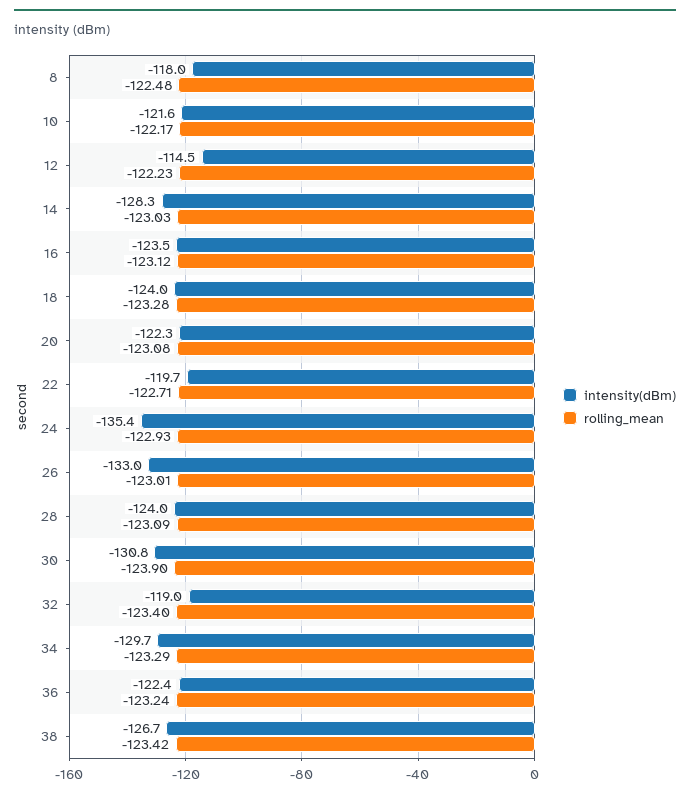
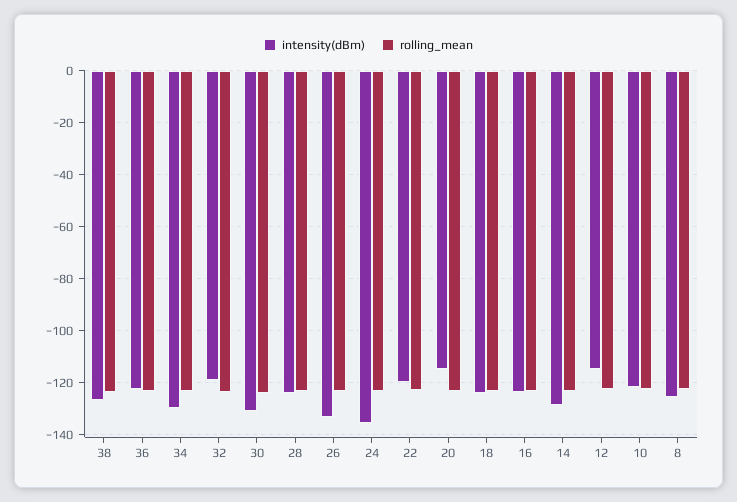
intensity(dBm), 8: -118 -> -125
intensity(dBm), 20: -122.3 -> -115

